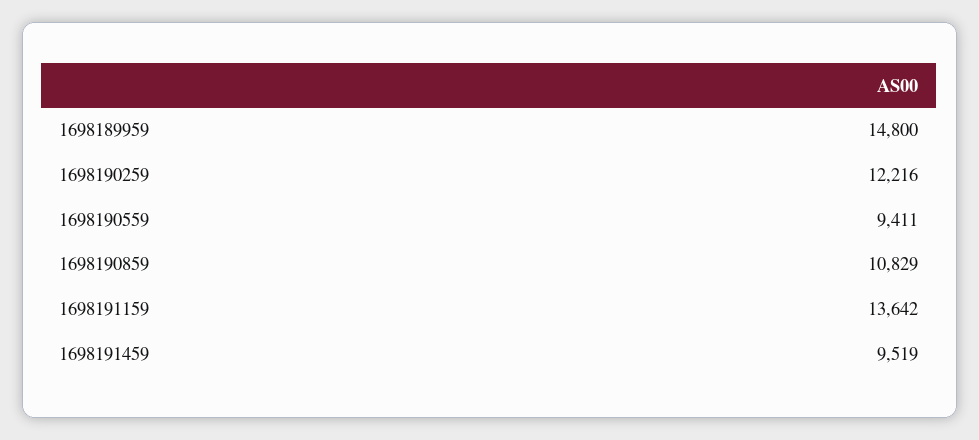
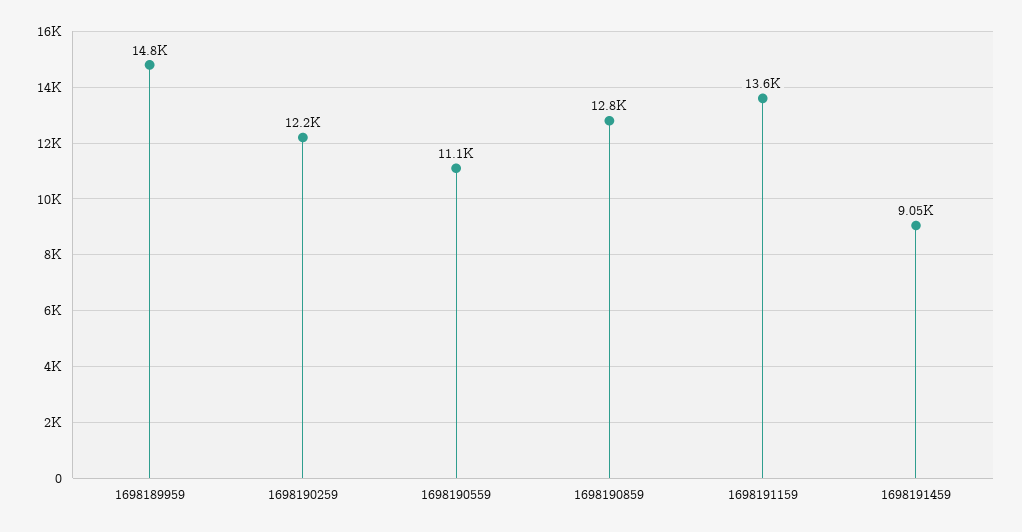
1698190559: 9411 -> 11100
1698190859: 10829 -> 12800
1698191459: 9519 -> 9050

